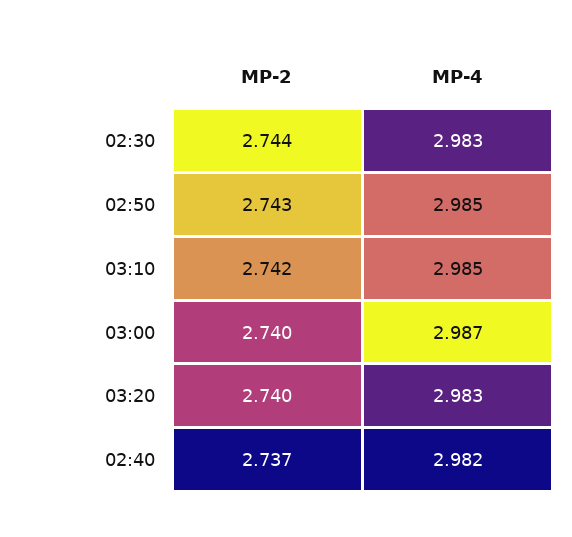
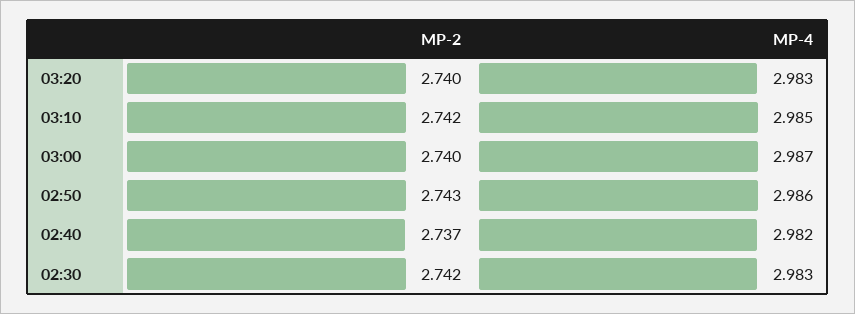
MP-2, 02:30: 2.744 -> 2.742
MP-4, 02:50: 2.985 -> 2.986

